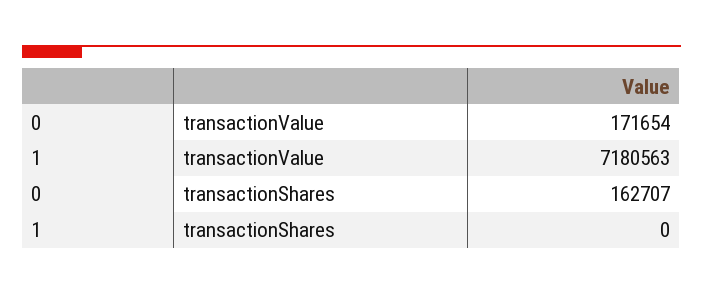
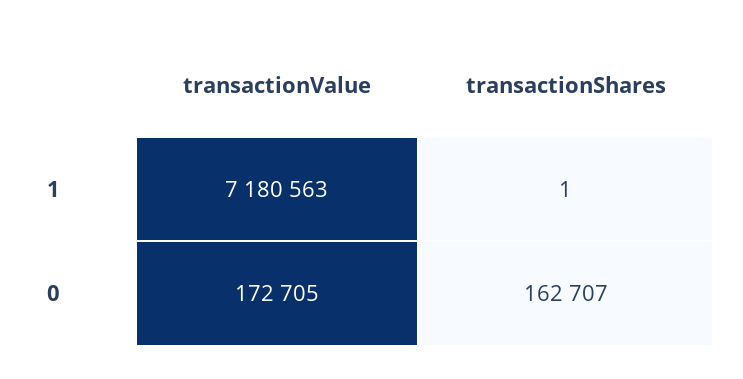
0, transactionValue: 171654 -> 172705
1, transactionShares: 0 -> 1

